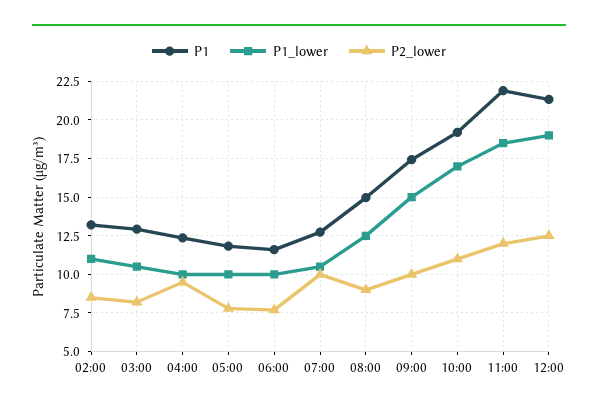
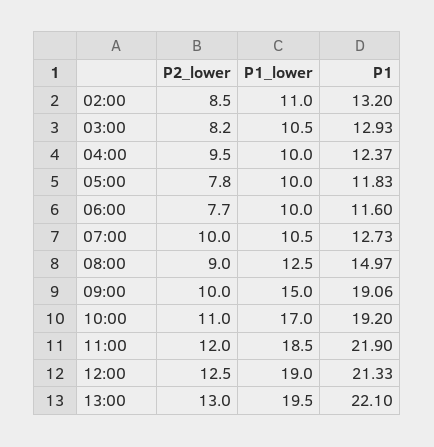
P1, 09:00: 17.5 -> 19.06
P2_lower, 13:00: none -> 13
P1_lower, 13:00: none -> 19.5
P1, 13:00: none -> 22.1

